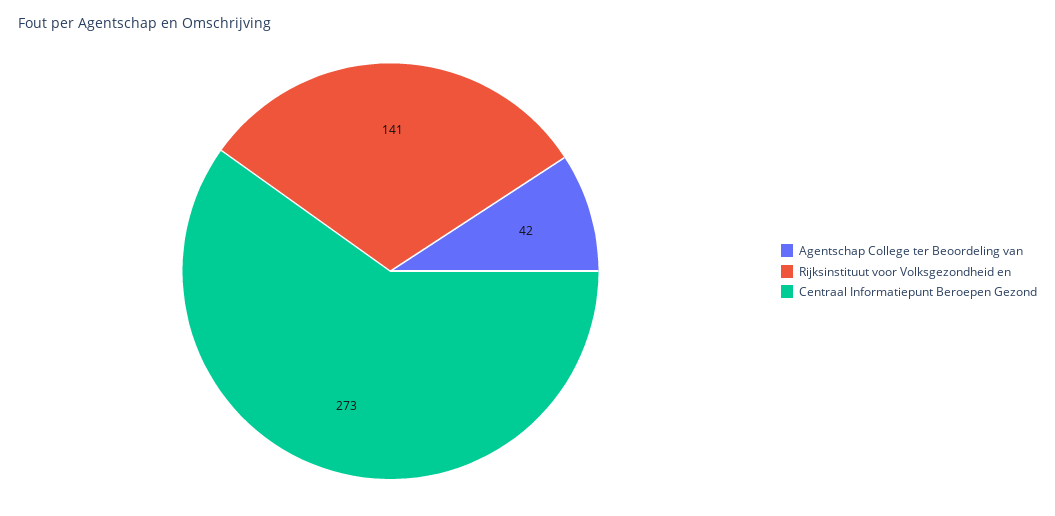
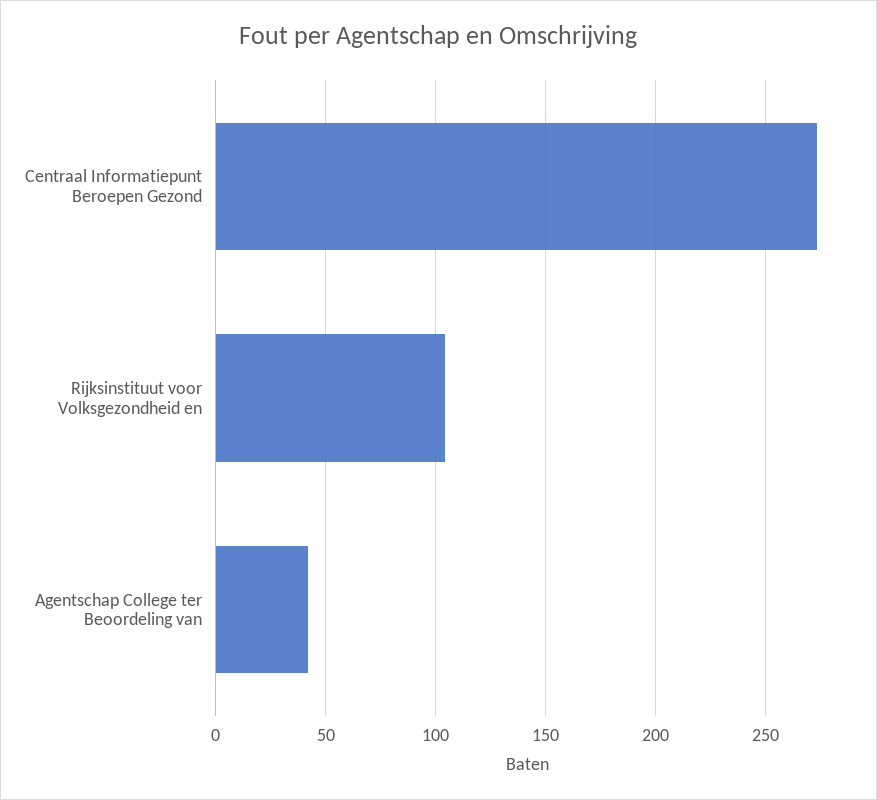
Rijksinstituut voor Volksgezondheid en: 141 -> 105

